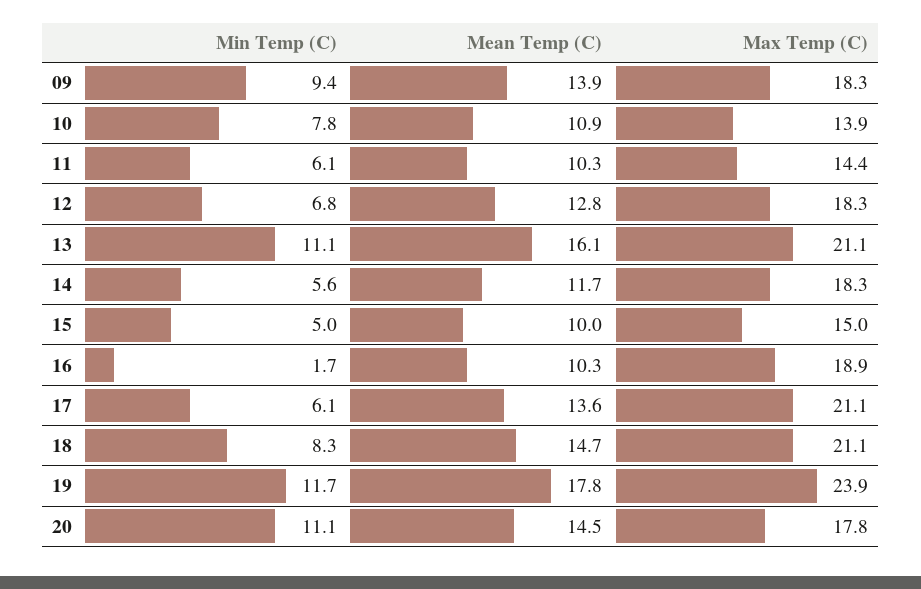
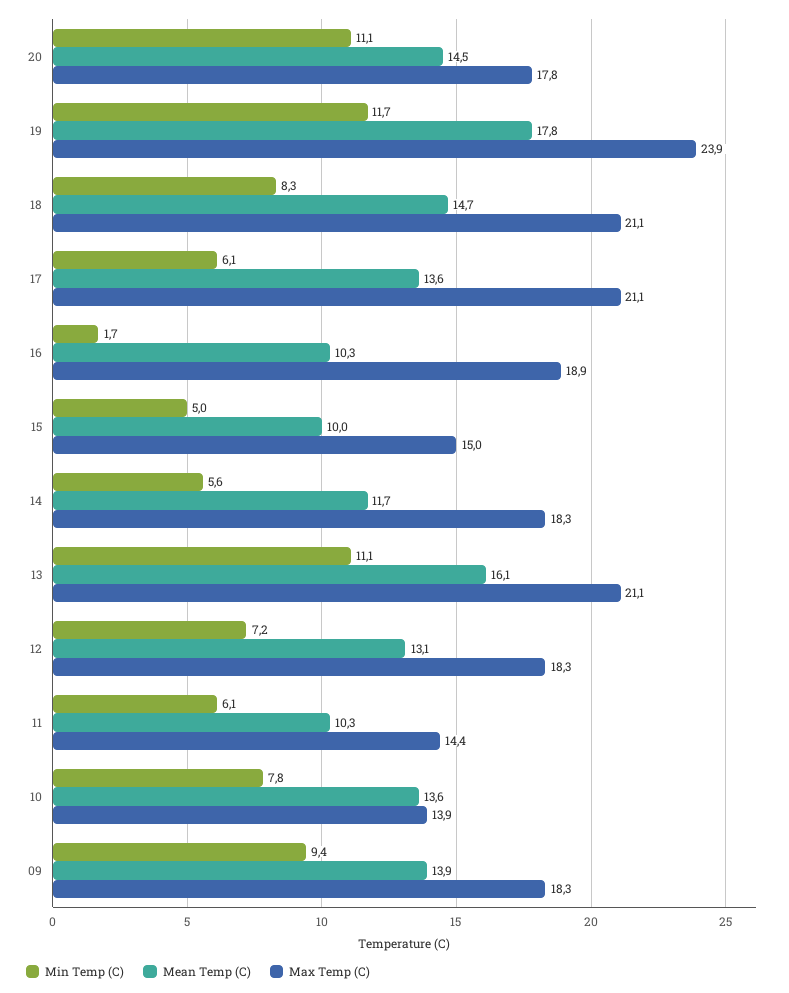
Mean Temp (C), 10: 10.9 -> 13.6
Min Temp (C), 12: 6.8 -> 7.2
Mean Temp (C), 12: 12.8 -> 13.1

